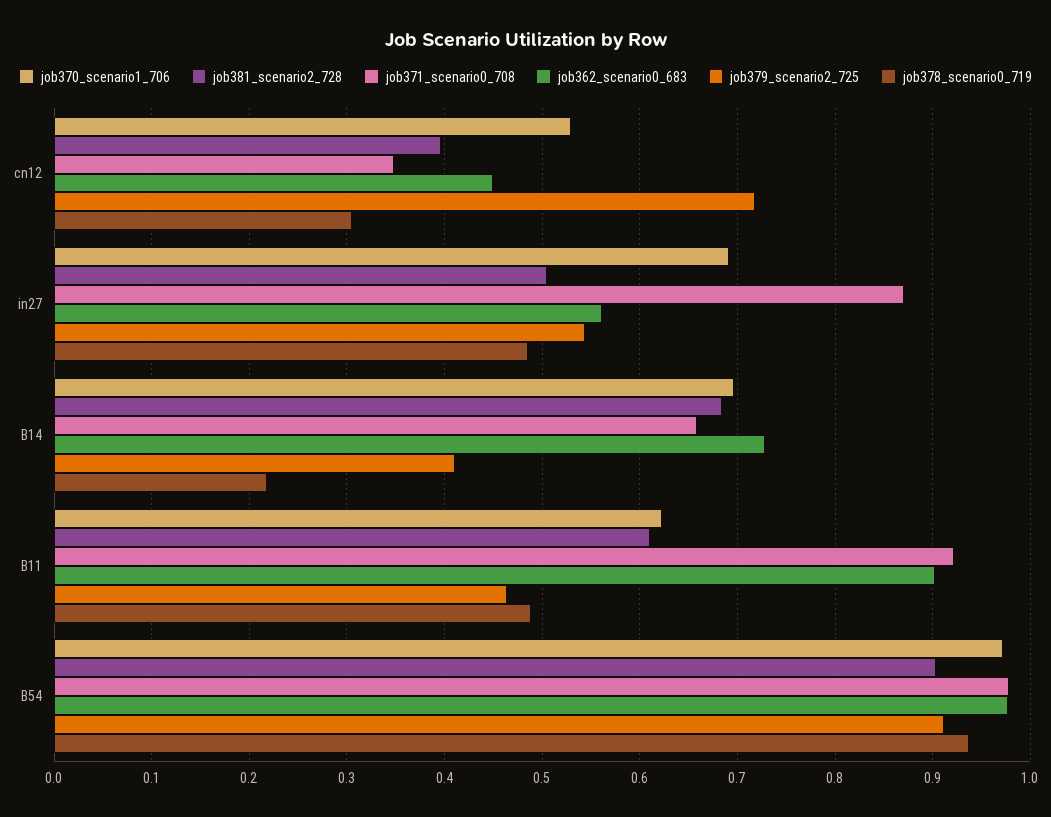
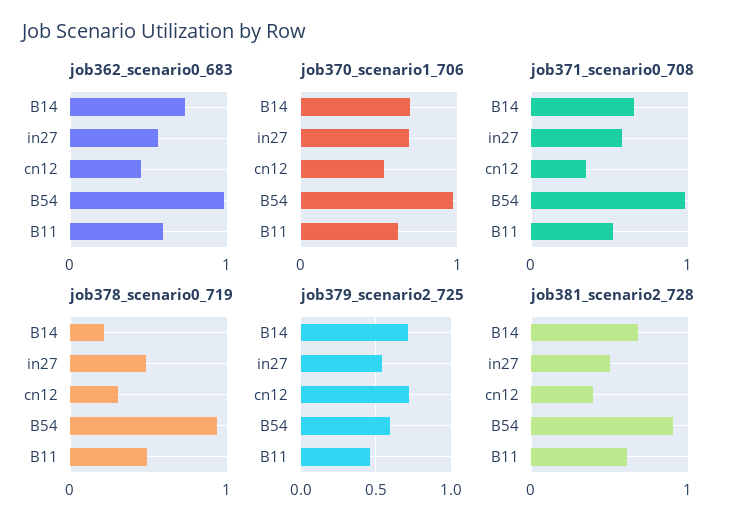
job371_scenario0_708, in27: 0.87 -> 0.6
job379_scenario2_725, B14: 0.41 -> 0.7
job371_scenario0_708, B11: 0.92 -> 0.5
job362_scenario0_683, B11: 0.9 -> 0.6
job379_scenario2_725, B54: 0.91 -> 0.6

